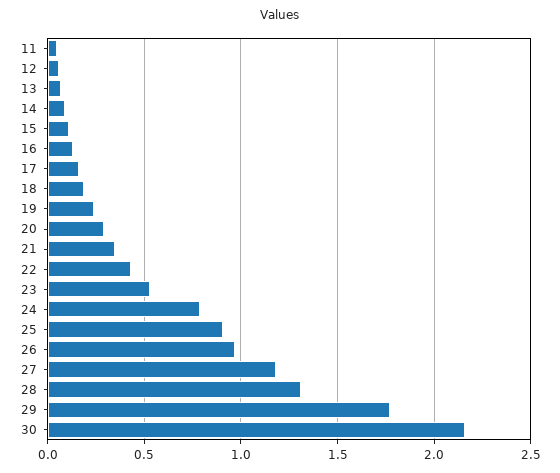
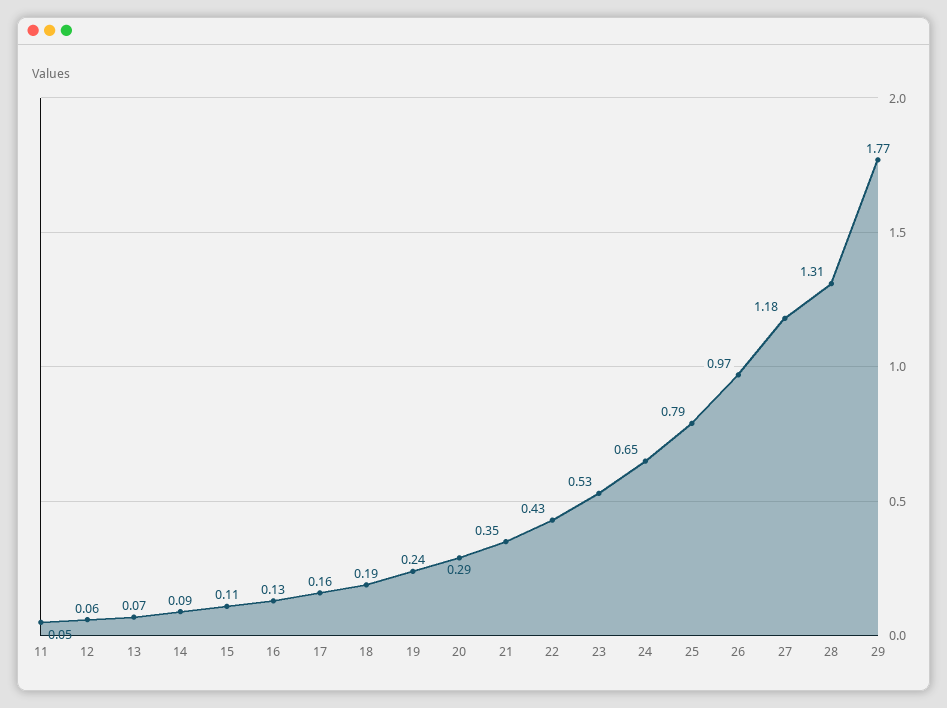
24: 0.8 -> 0.65
25: 0.9 -> 0.79
30: 2.15 -> none

